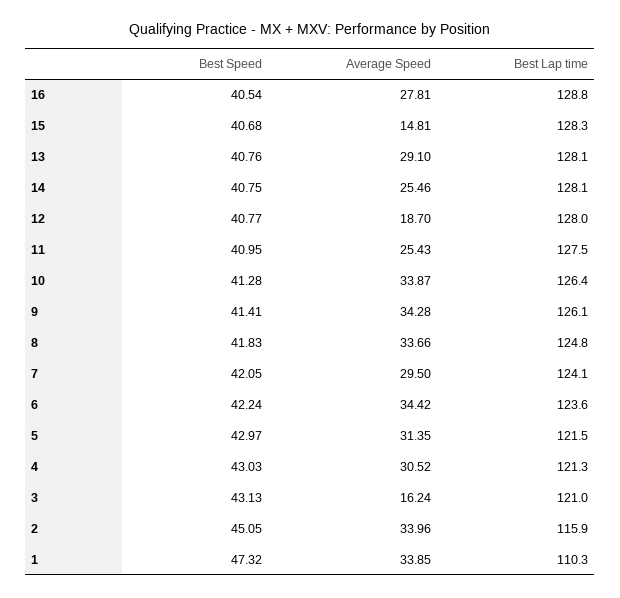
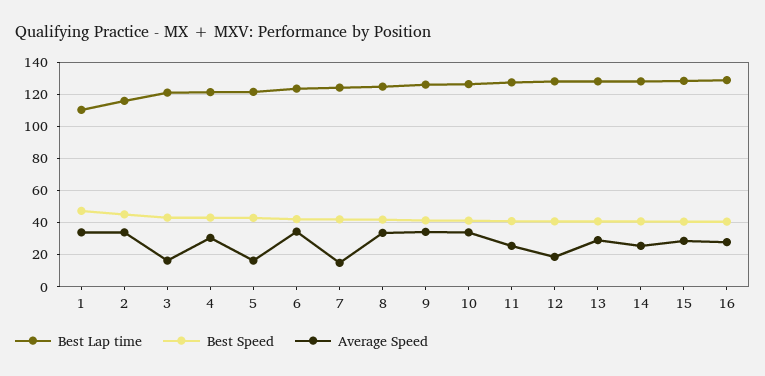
Average Speed, 15: 14.81 -> 30
Average Speed, 7: 29.5 -> 15
Average Speed, 5: 31.35 -> 15

